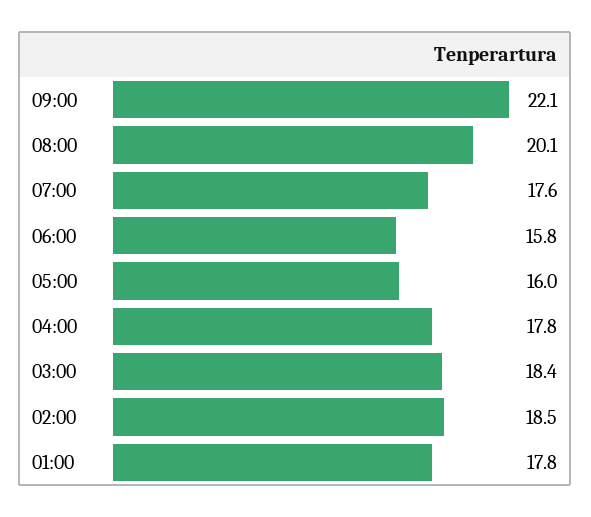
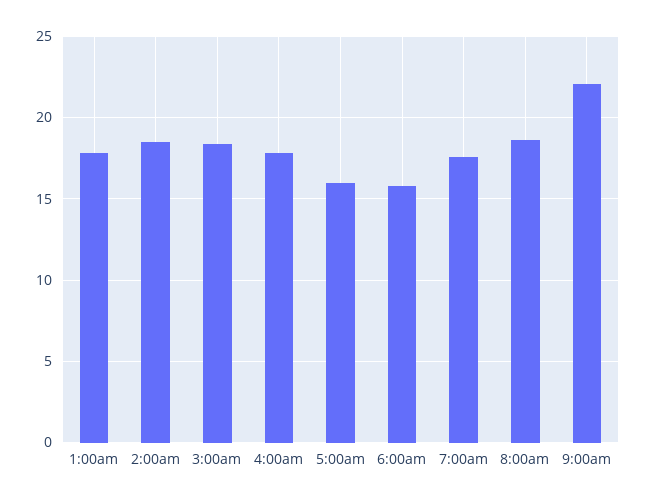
08:00: 20.1 -> 18.5

